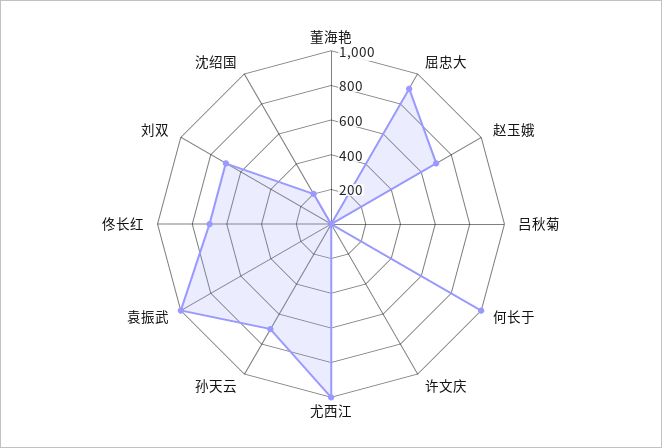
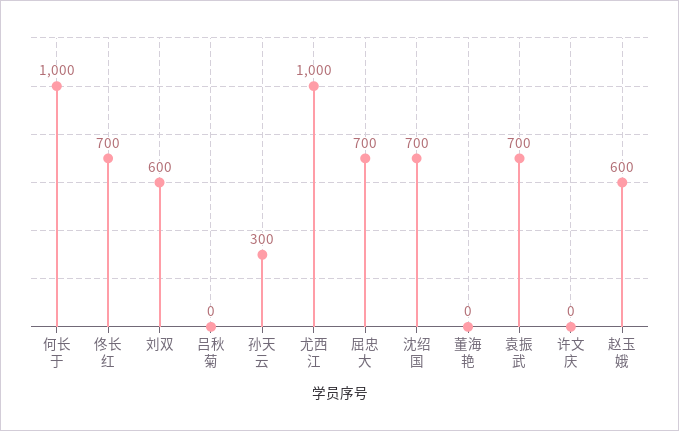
屈忠大: 900 -> 700
赵玉娥: 700 -> 600
孙天云: 700 -> 300
袁振武: 1000 -> 700
刘双: 700 -> 600
沈绍国: 200 -> 700

